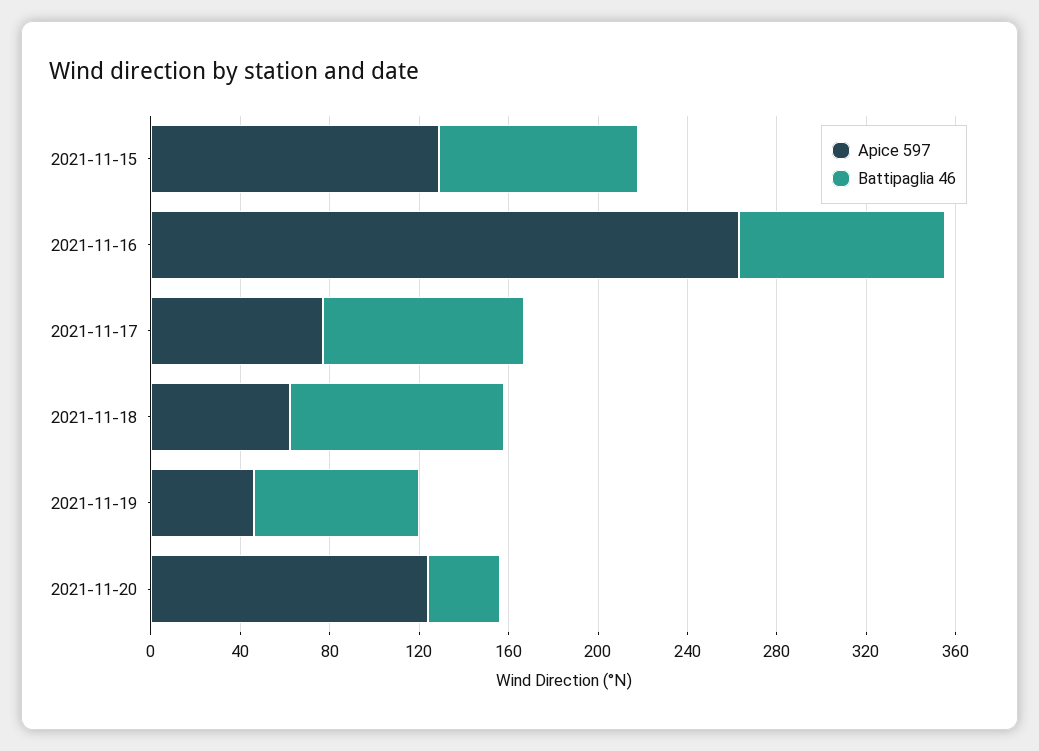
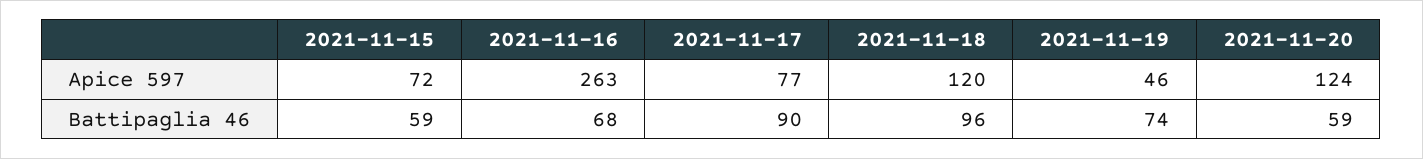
Apice 597, 2021-11-15: 130 -> 72
Battipaglia 46, 2021-11-15: 90 -> 59
Battipaglia 46, 2021-11-16: 90 -> 68
Apice 597, 2021-11-18: 60 -> 120
Battipaglia 46, 2021-11-20: 30 -> 59

